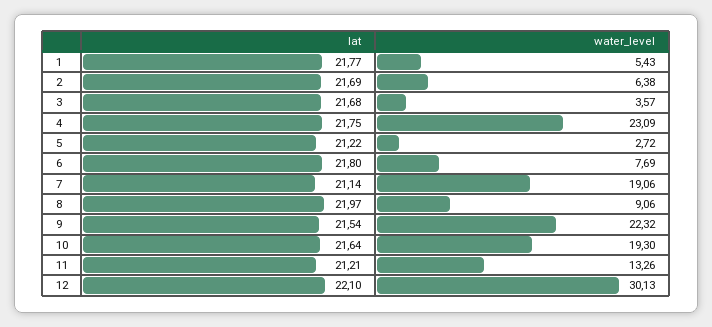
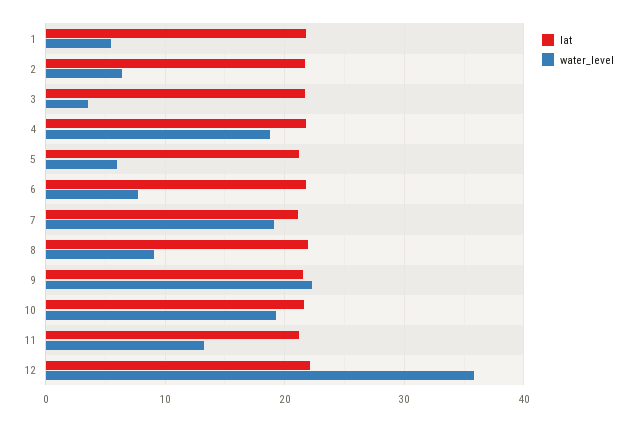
water_level, 4: 23.09 -> 19
water_level, 5: 2.72 -> 6
water_level, 12: 30.13 -> 36

